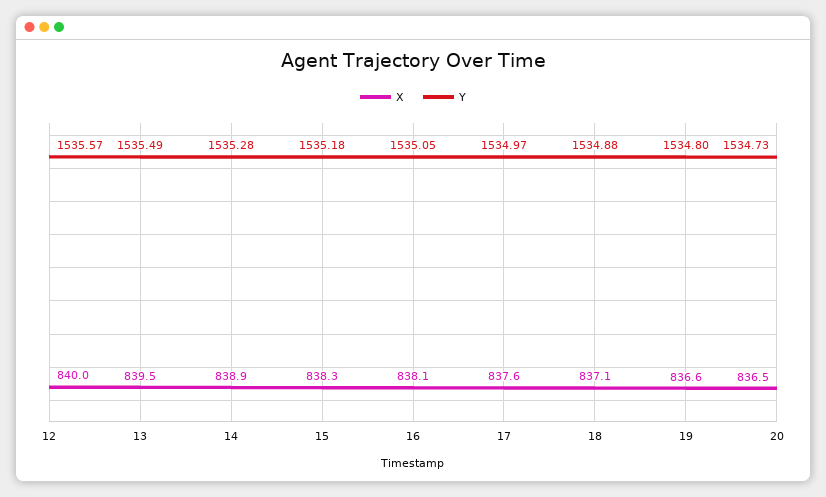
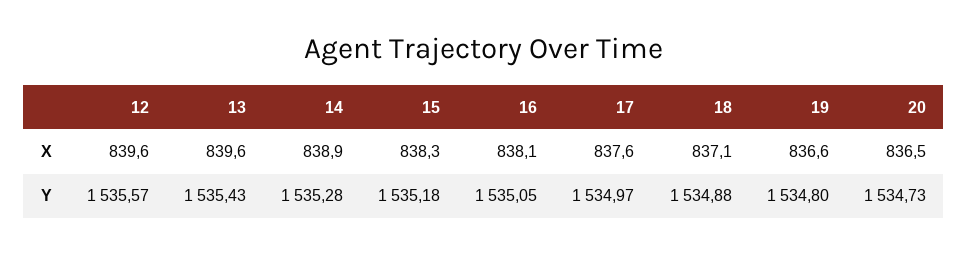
X, 12: 840 -> 839.6
X, 13: 839.5 -> 839.6
Y, 13: 1535.49 -> 1535.43

